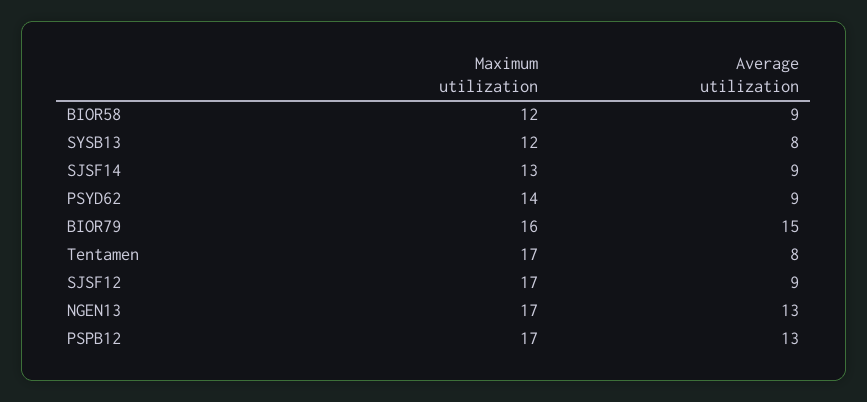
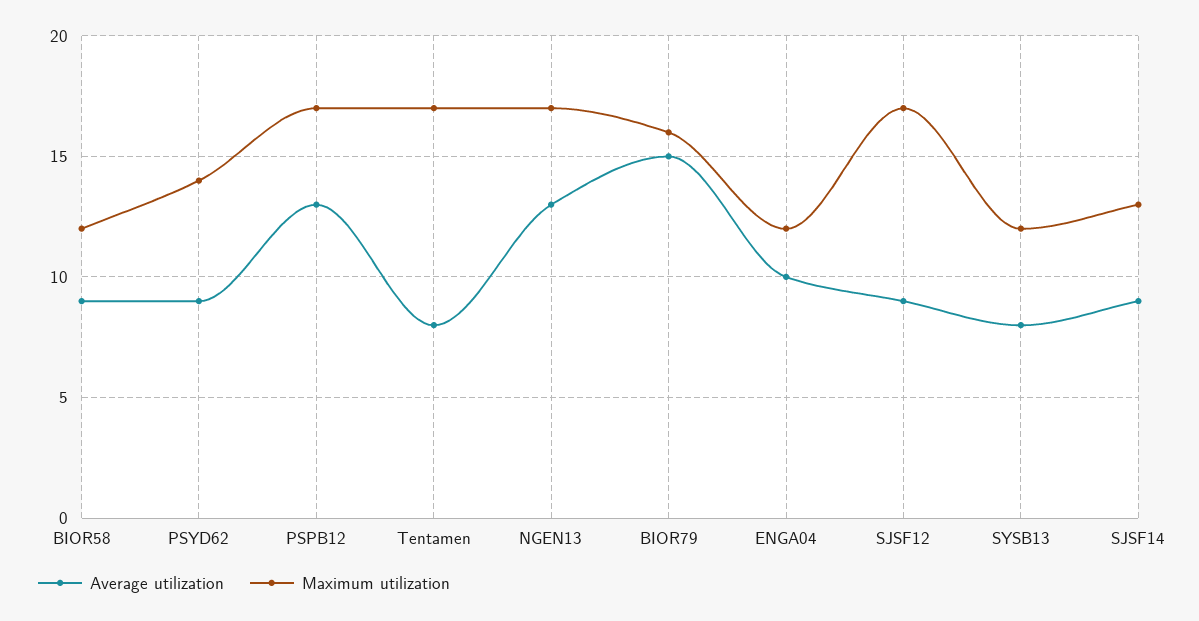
Average utilization, ENGA04: none -> 10
Maximum utilization, ENGA04: none -> 12

